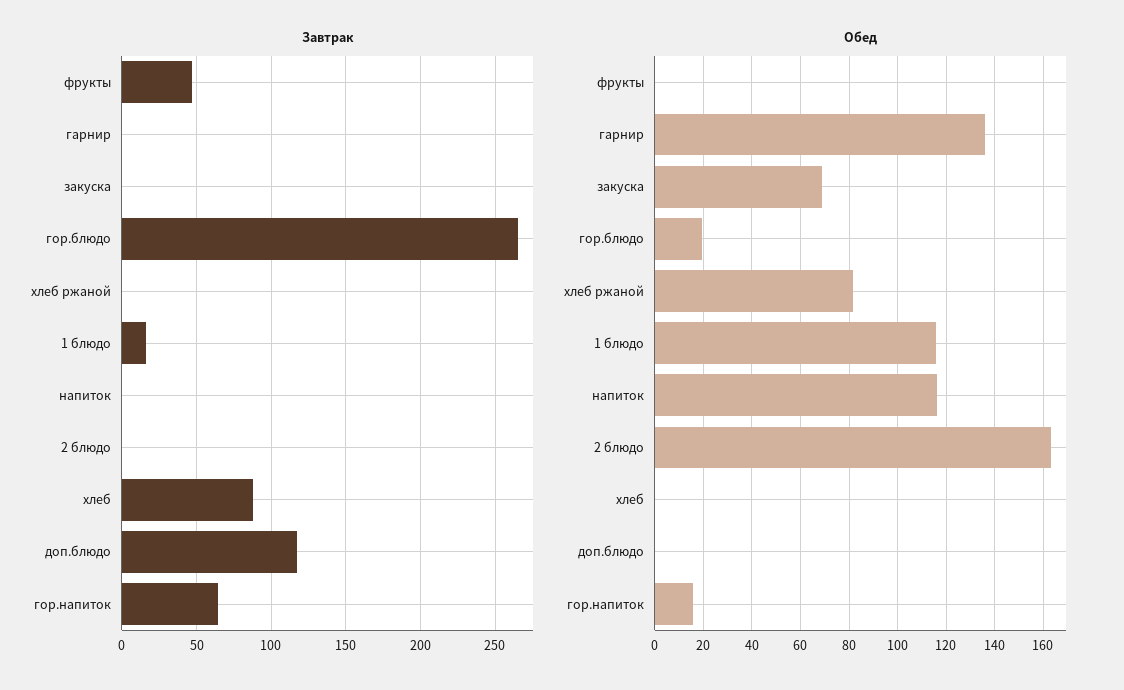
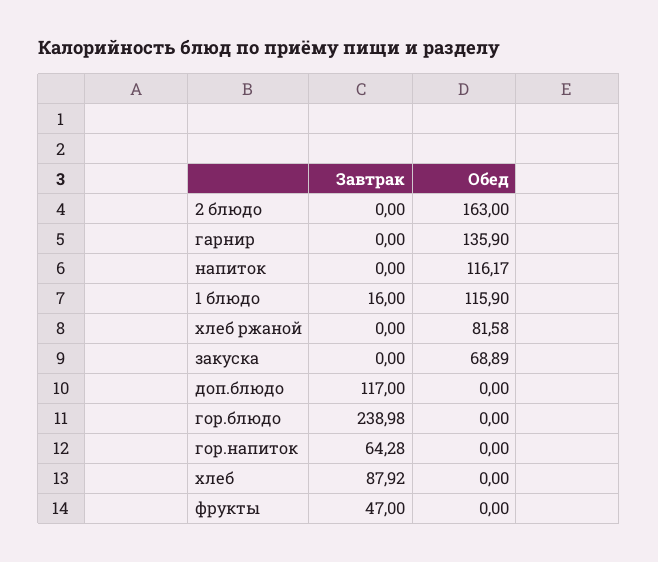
Завтрак, гор.блюдо: 265 -> 238.98
Обед, гор.блюдо: 20 -> 0
Обед, гор.напиток: 15 -> 0

